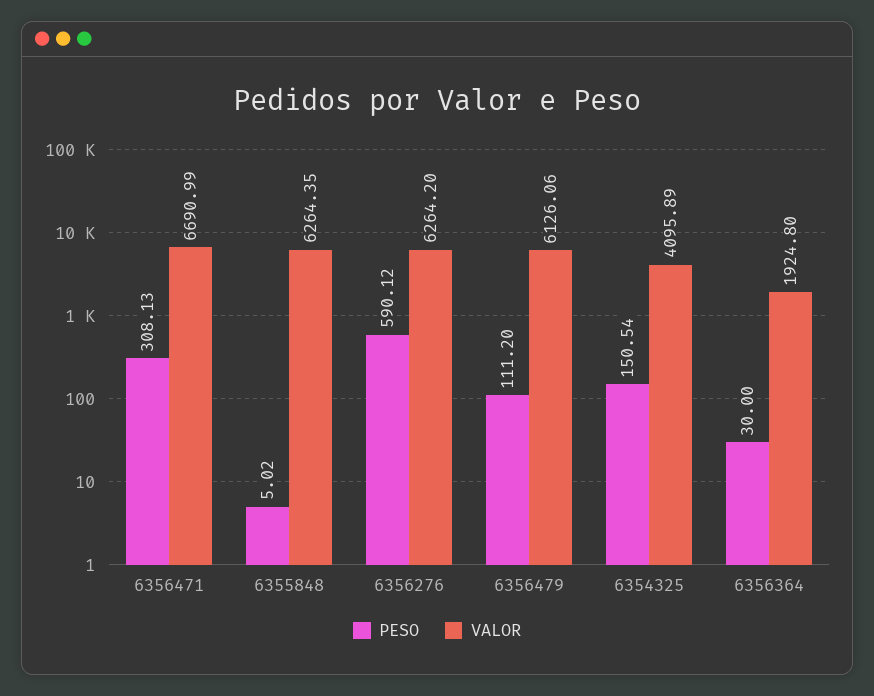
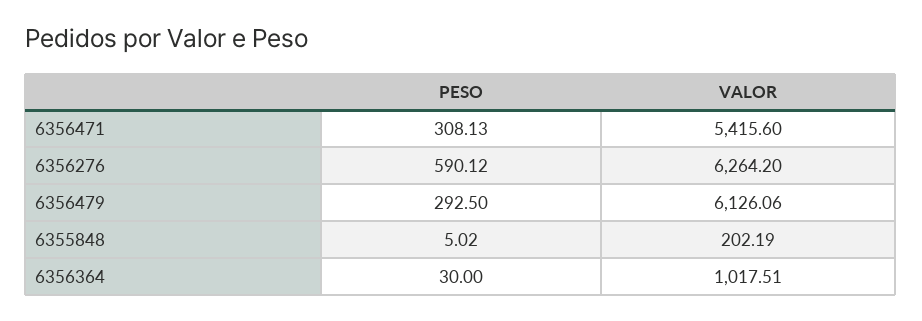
VALOR, 6356471: 6690.99 -> 5415.6
VALOR, 6355848: 6264.35 -> 202.19
PESO, 6356479: 111.2 -> 292.5
PESO, 6354325: 150.54 -> none
VALOR, 6354325: 4095.89 -> none
VALOR, 6356364: 1924.8 -> 1017.51

